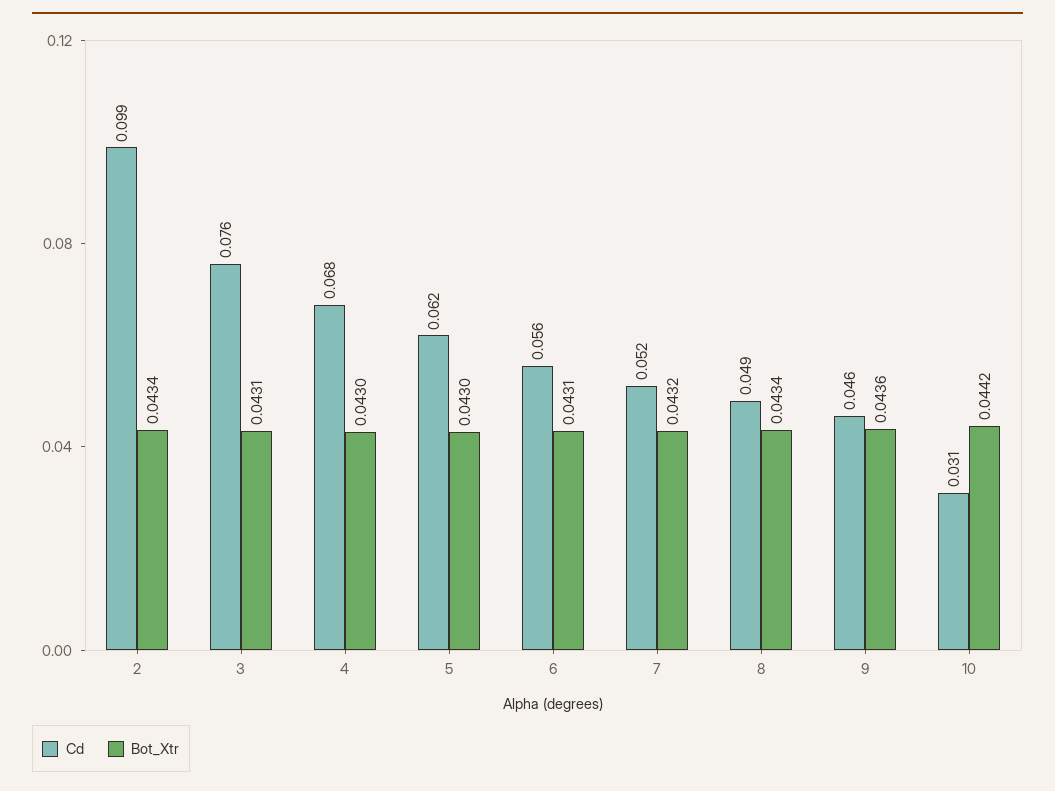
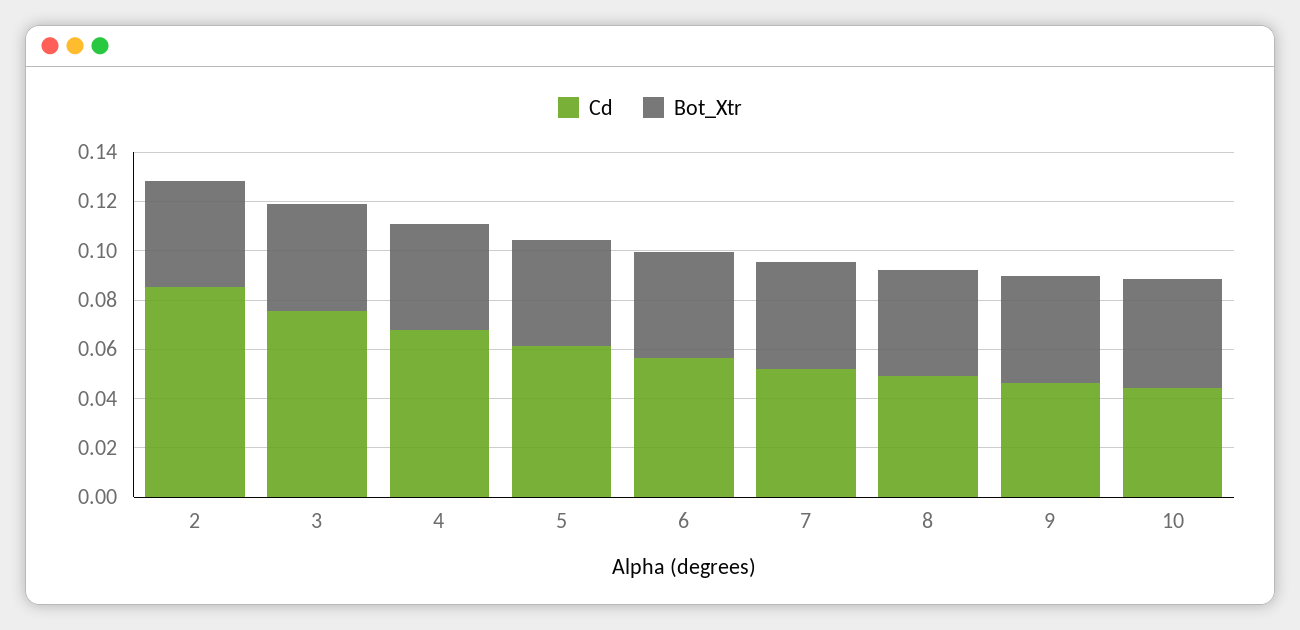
Cd, 2: 0.099 -> 0.085
Cd, 10: 0.031 -> 0.045

